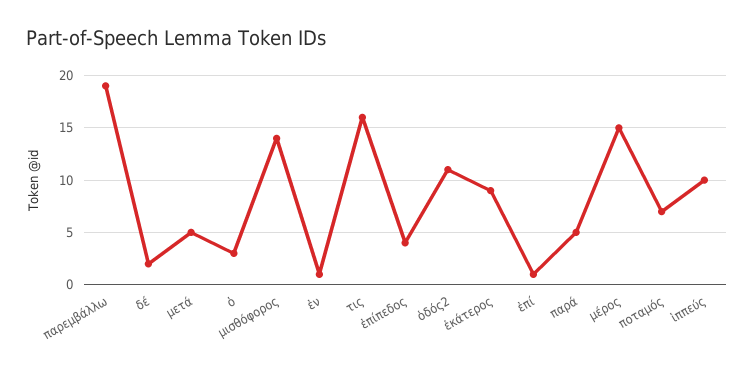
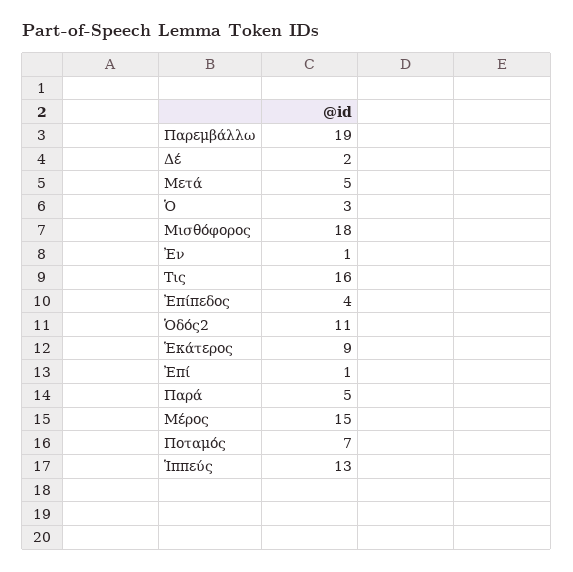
μισθόφορος: 14 -> 18
ἱππεύς: 10 -> 13

